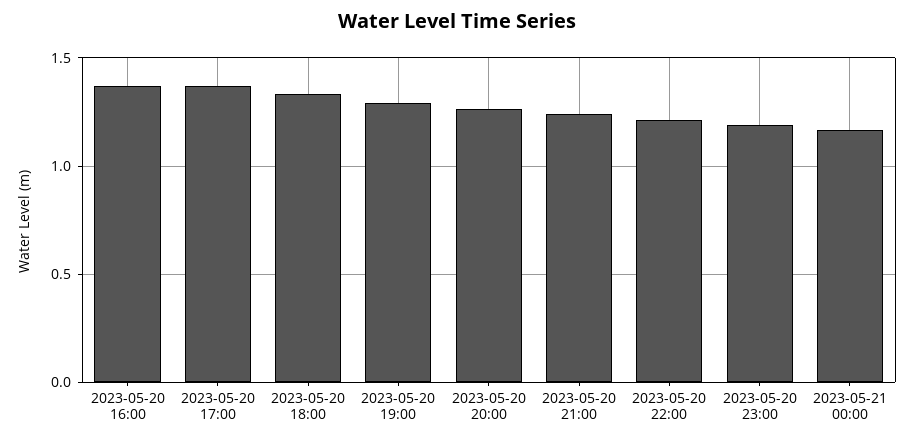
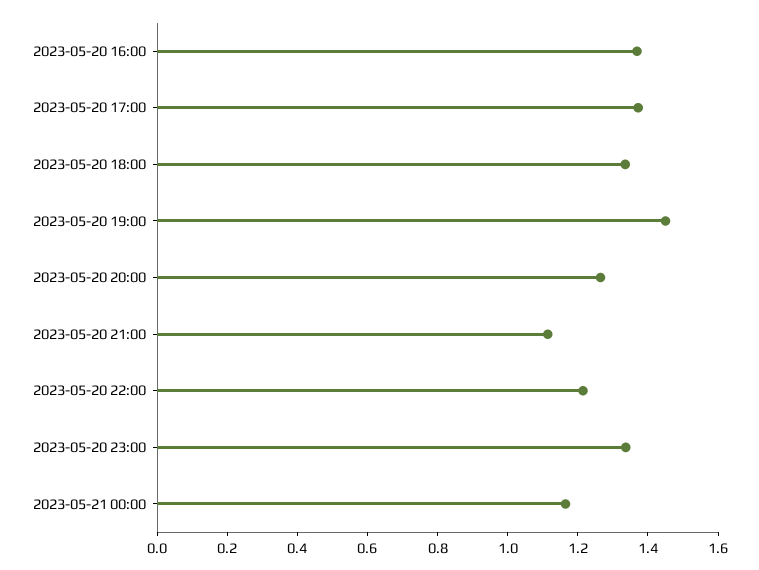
2023-05-20 19:00: 1.3 -> 1.45
2023-05-20 21:00: 1.25 -> 1.1
2023-05-20 23:00: 1.2 -> 1.35

